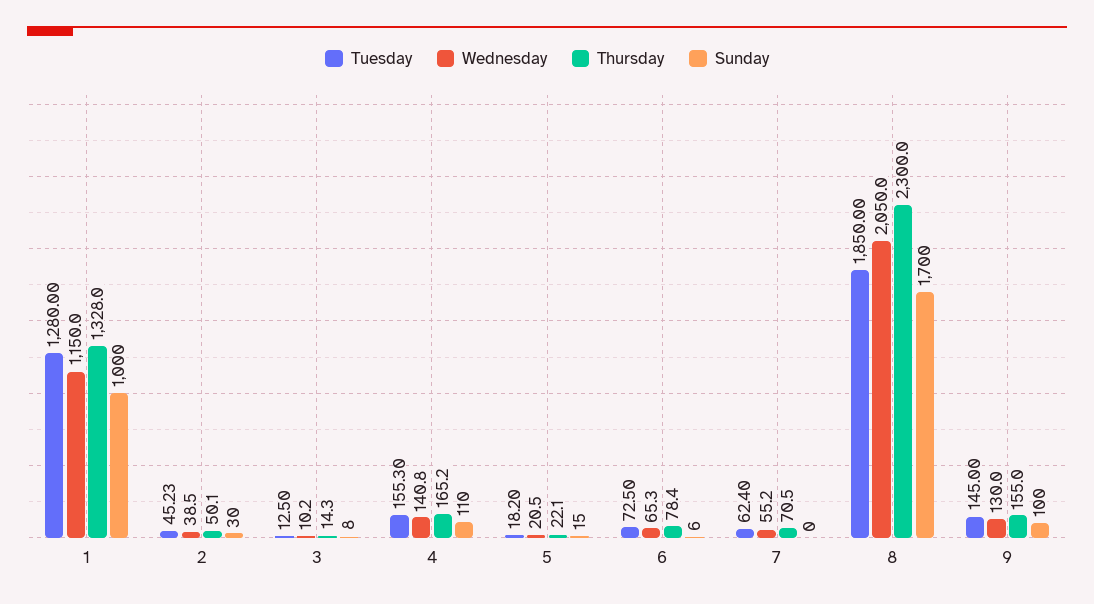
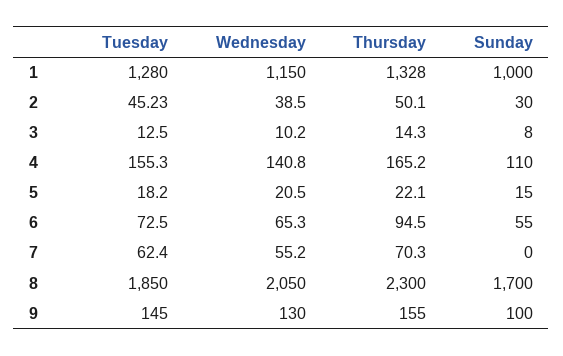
Thursday, 6: 78.4 -> 94.5
Sunday, 6: 6 -> 55
Thursday, 7: 70.5 -> 70.3

